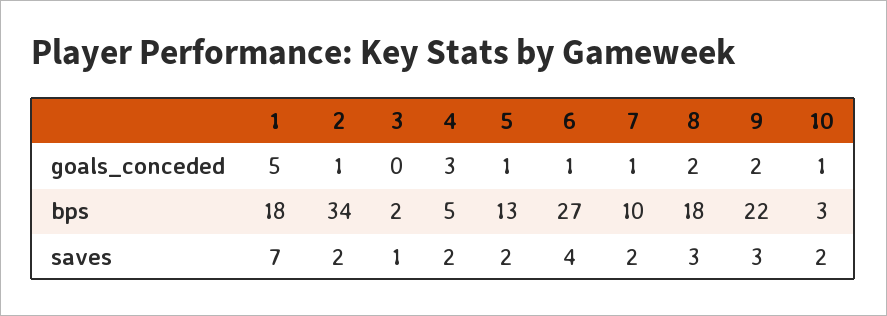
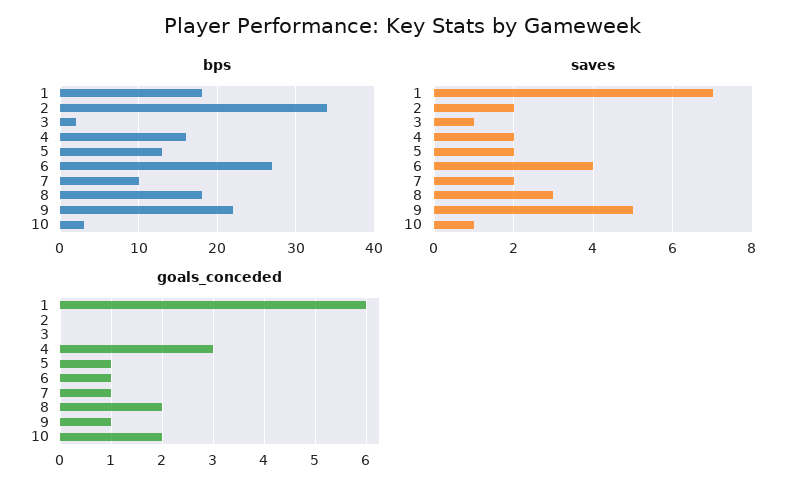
goals_conceded, 1: 5 -> 6
goals_conceded, 2: 1 -> 0
goals_conceded, 9: 2 -> 1
goals_conceded, 10: 1 -> 2
bps, 4: 5 -> 16
saves, 9: 3 -> 5
saves, 10: 2 -> 1

